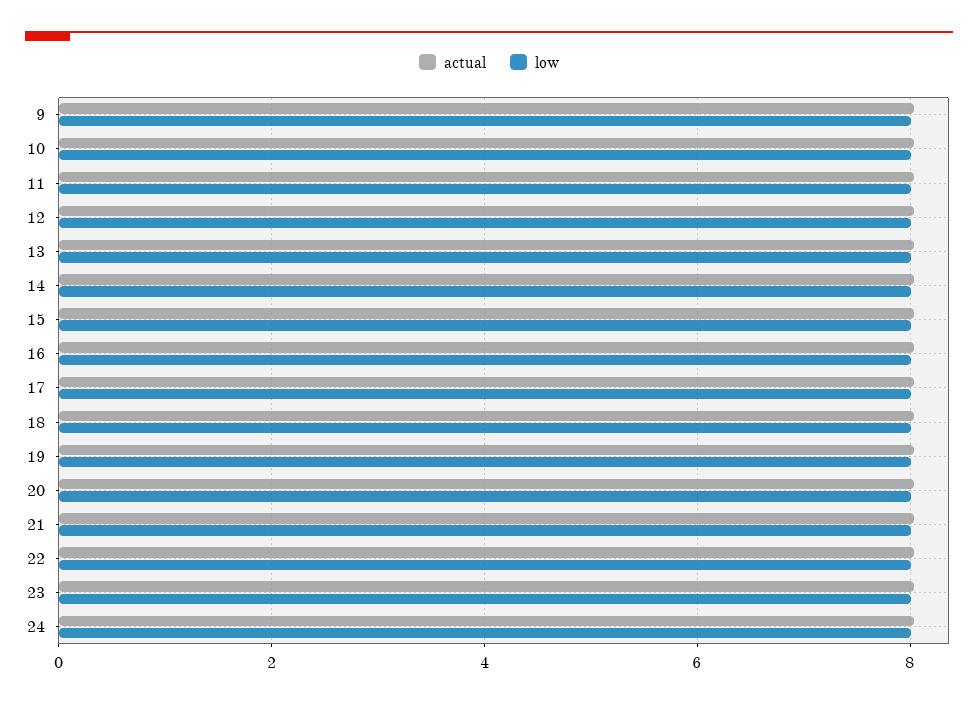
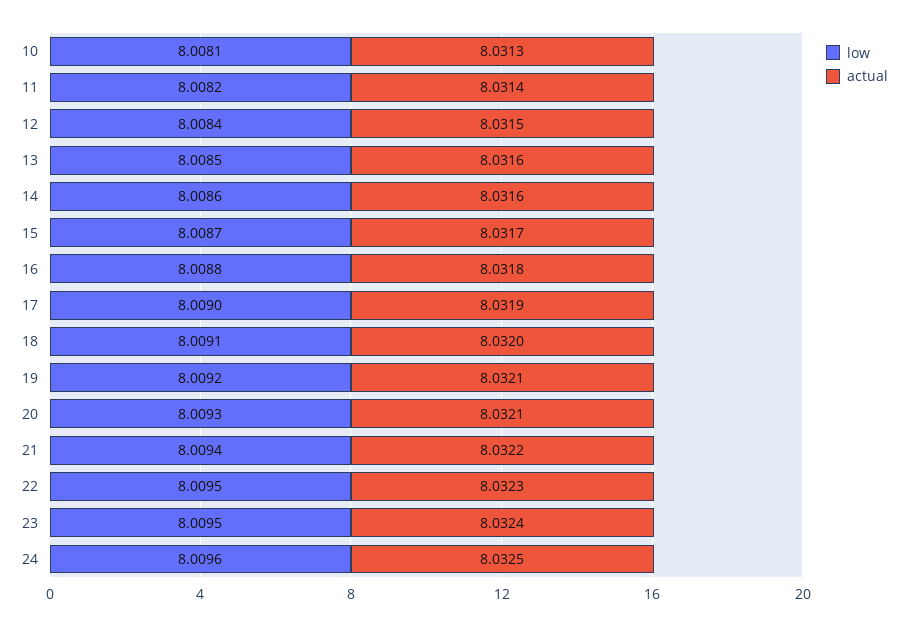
actual, 9: 8 -> none
low, 9: 8 -> none

